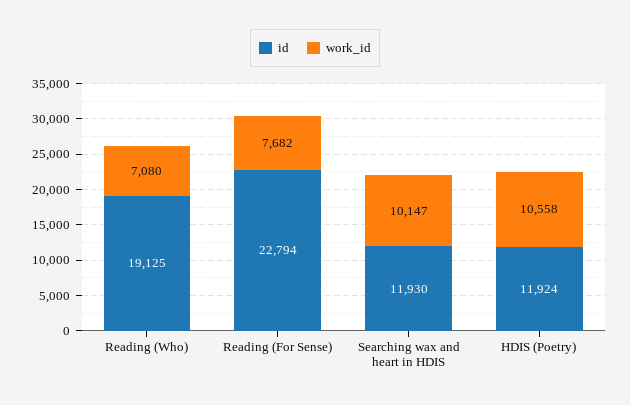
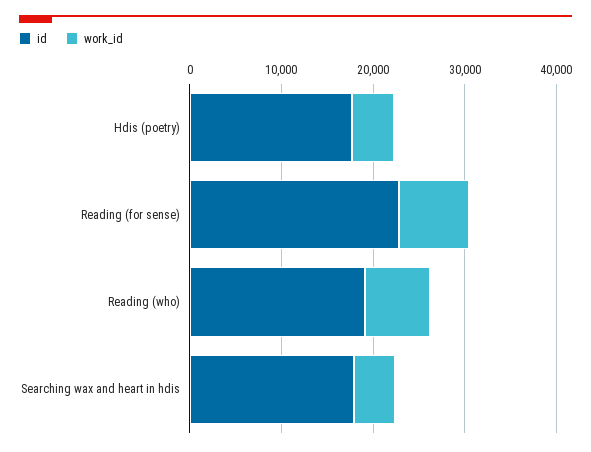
id, Searching wax and heart in HDIS: 11930 -> 18000
work_id, Searching wax and heart in HDIS: 10147 -> 4000
id, HDIS (Poetry): 11924 -> 18000
work_id, HDIS (Poetry): 10558 -> 4000

